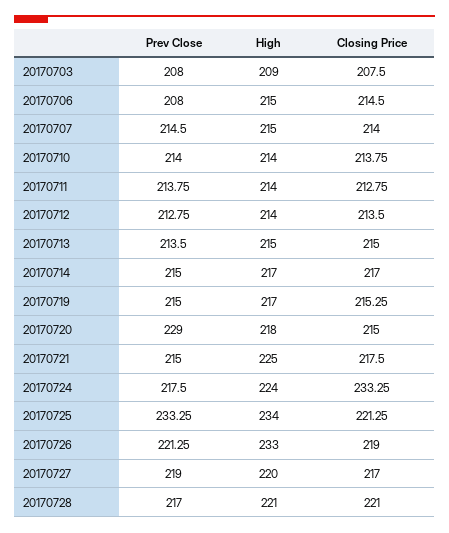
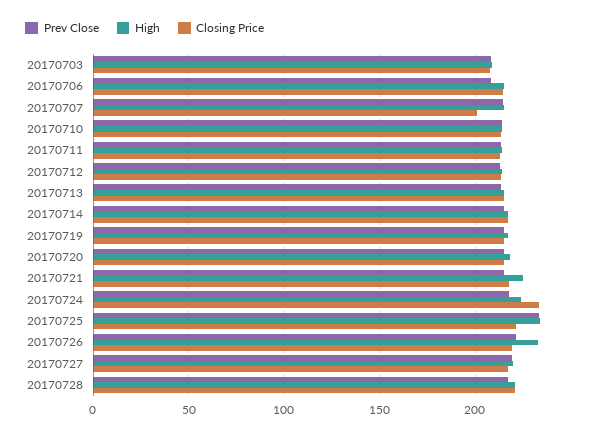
Closing Price, 20170707: 214 -> 200
Prev Close, 20170720: 229 -> 215

